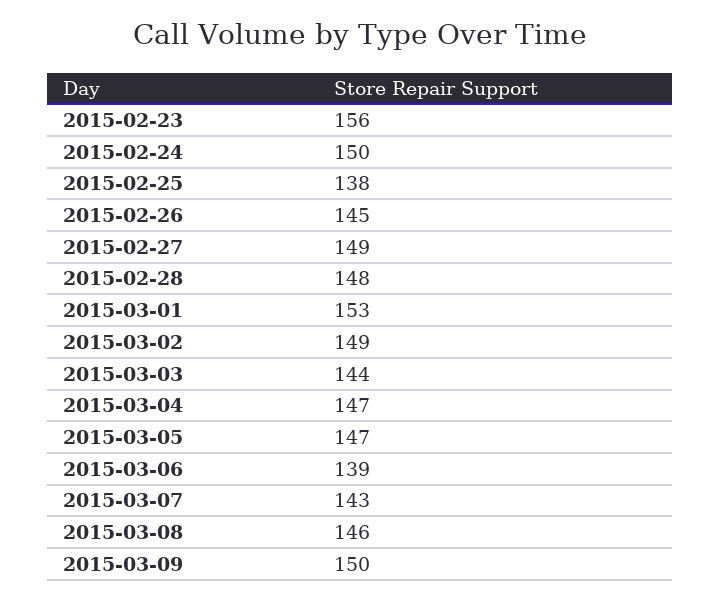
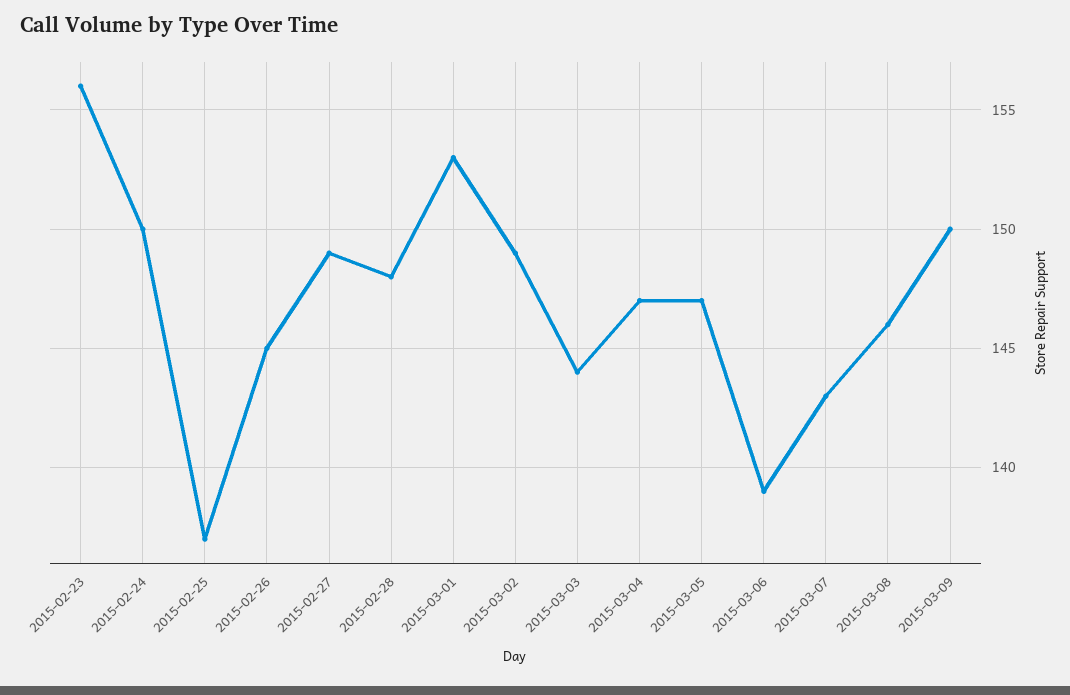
2015-02-25: 138 -> 137

